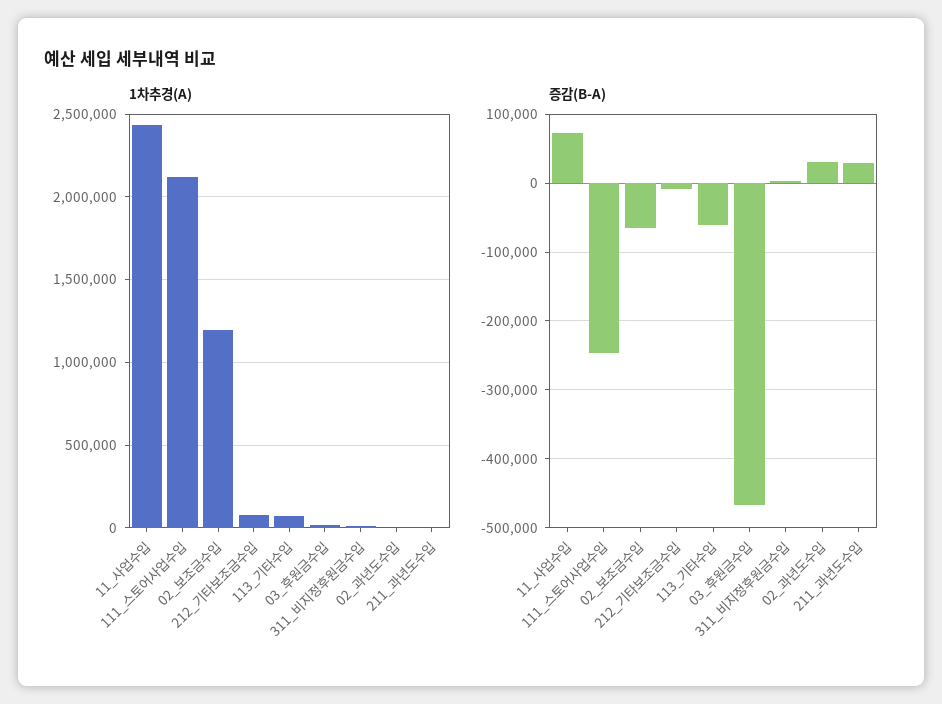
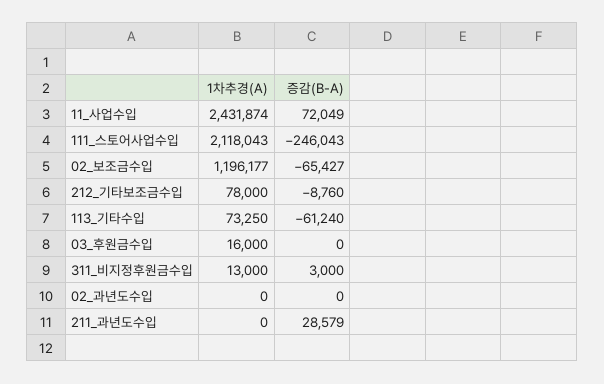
증감(B-A), 03_후원금수입: -470000 -> 0
증감(B-A), 02_과년도수입: 30000 -> 0

